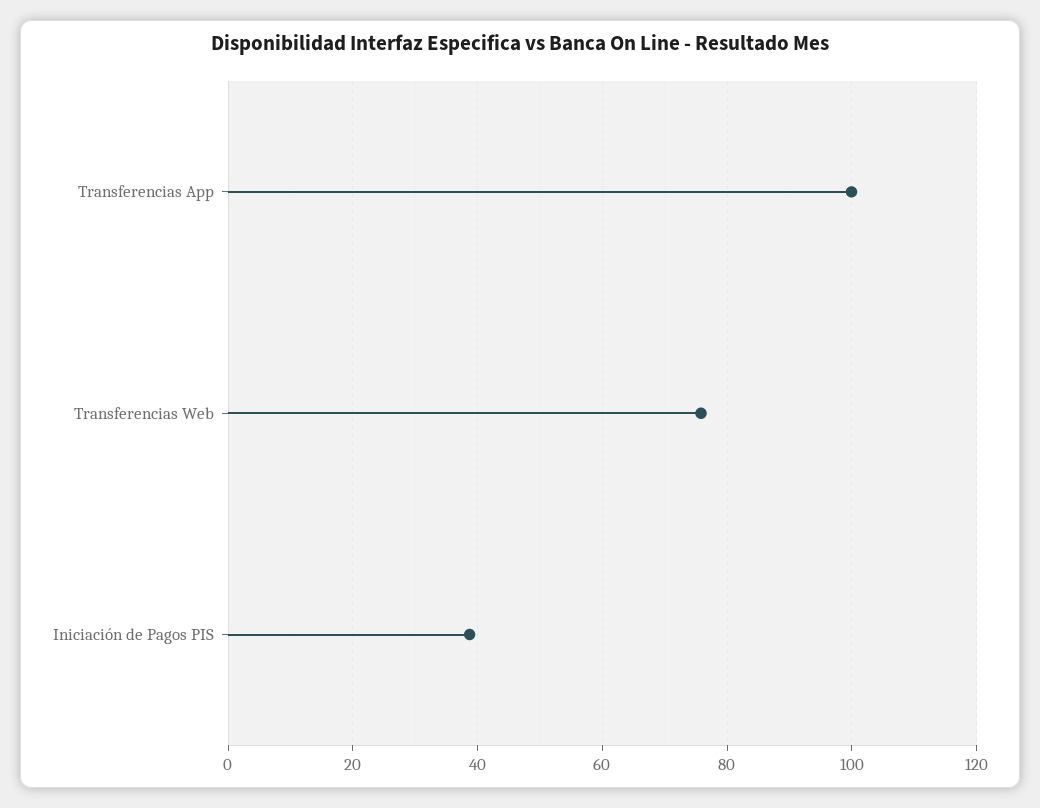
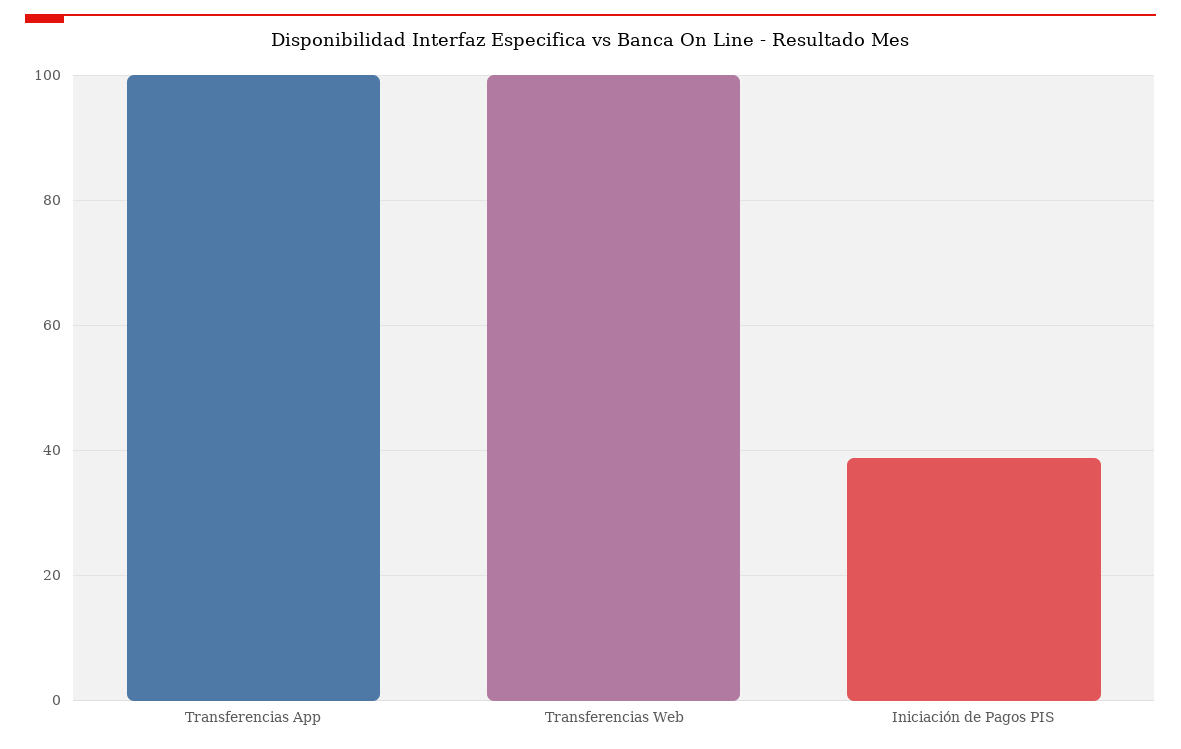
Transferencias Web: 76 -> 100

